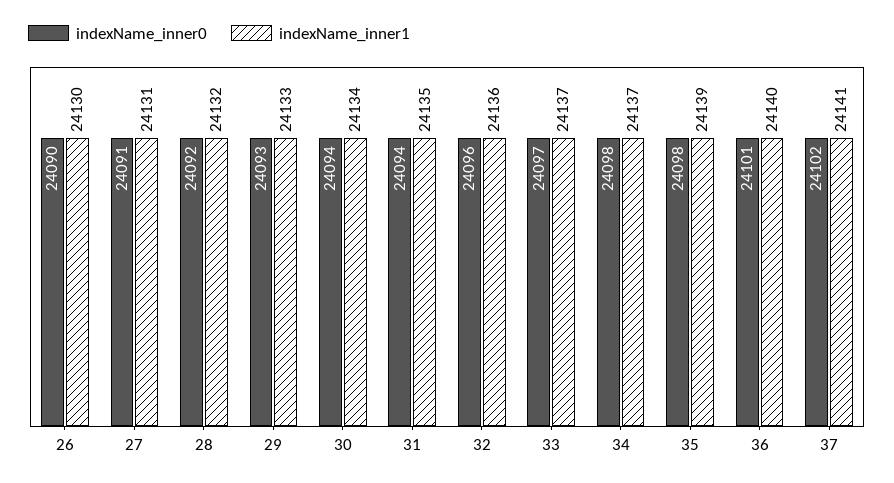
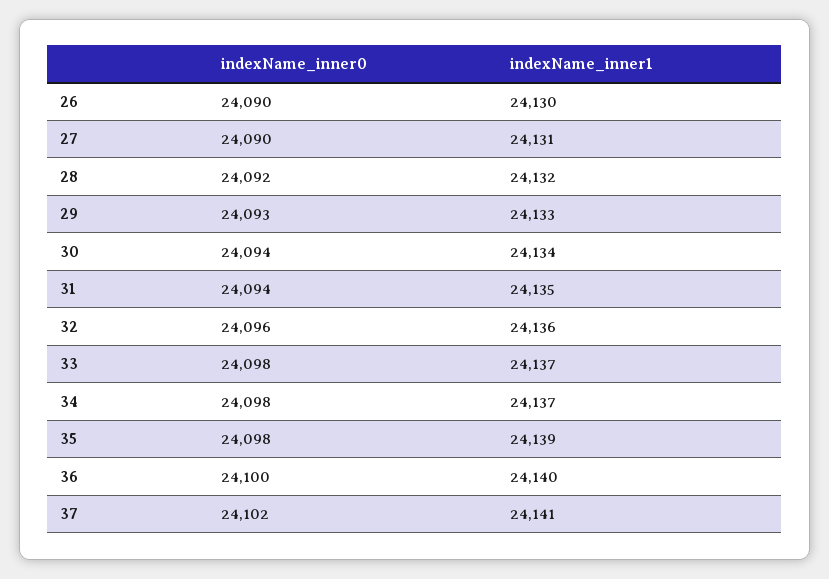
indexName_inner0, 27: 24091 -> 24090
indexName_inner0, 33: 24097 -> 24098
indexName_inner0, 36: 24101 -> 24100

